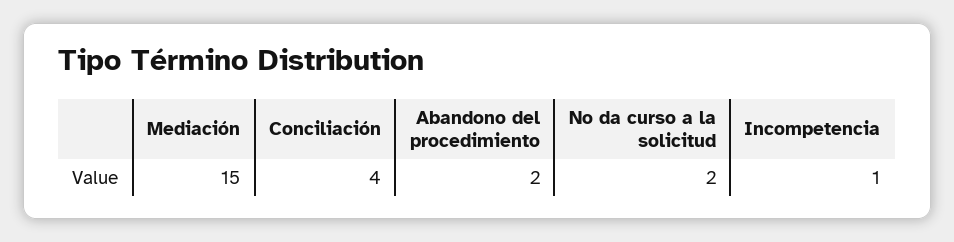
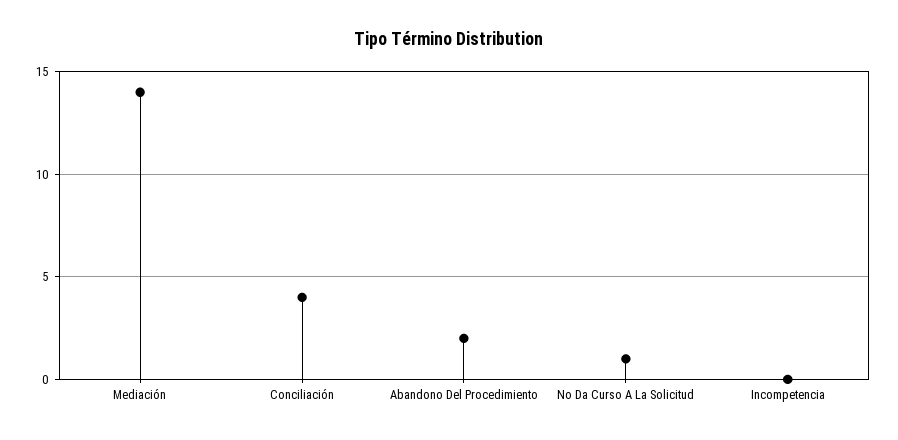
Mediación: 15 -> 14
No da curso a la solicitud: 2 -> 1
Incompetencia: 1 -> 0

